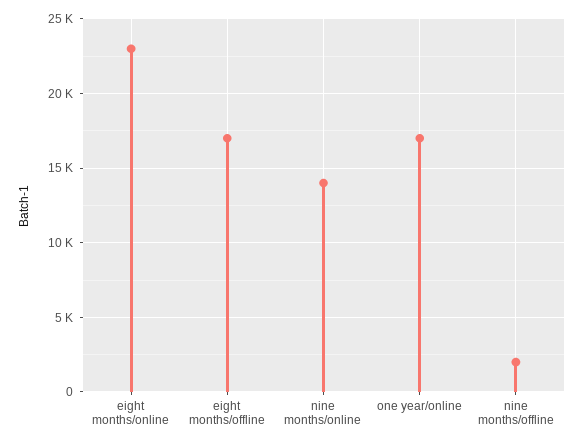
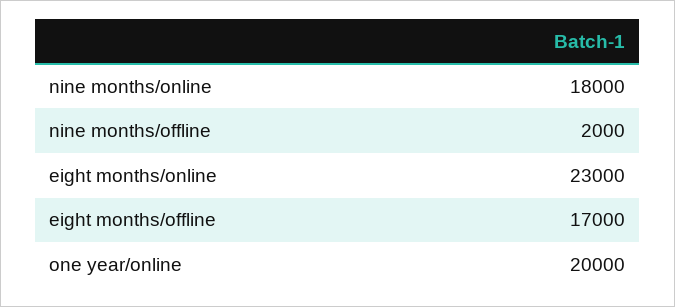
nine months/online: 14000 -> 18000
one year/online: 17000 -> 20000

